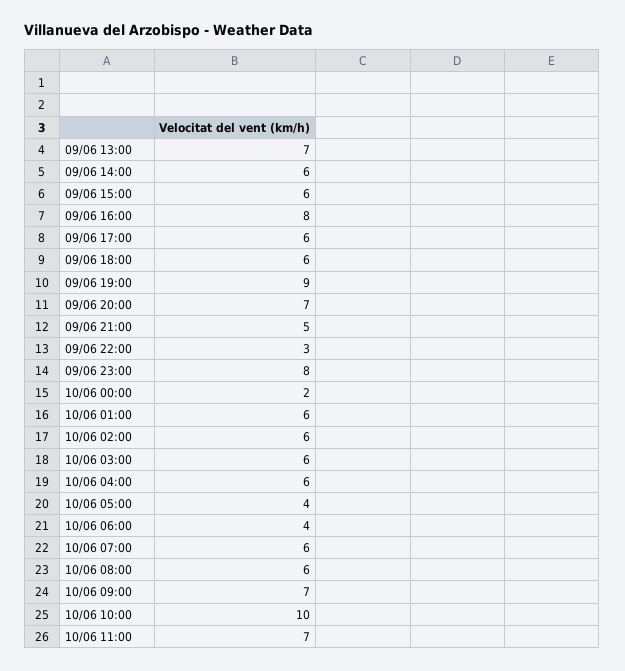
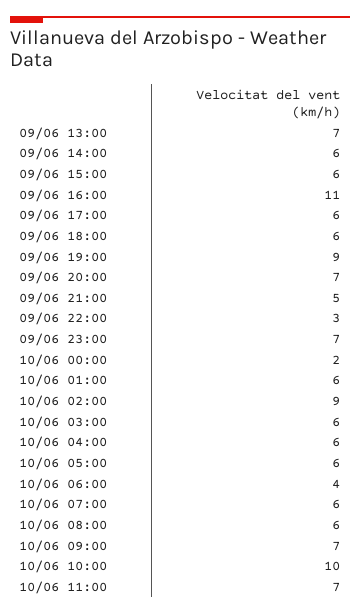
09/06 16:00: 8 -> 11
09/06 23:00: 8 -> 7
10/06 02:00: 6 -> 9
10/06 05:00: 4 -> 6

